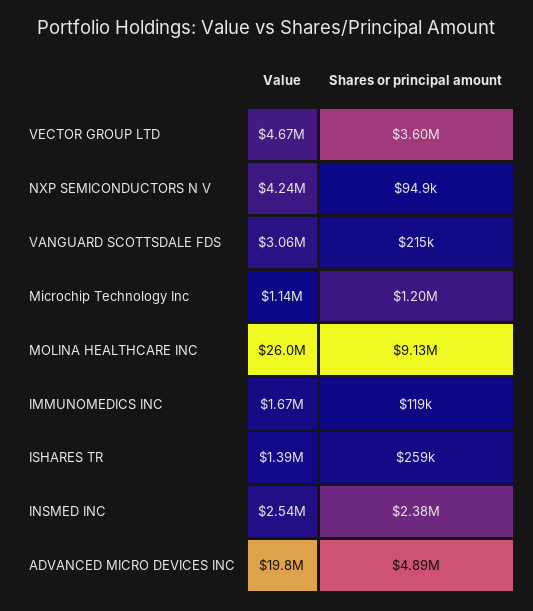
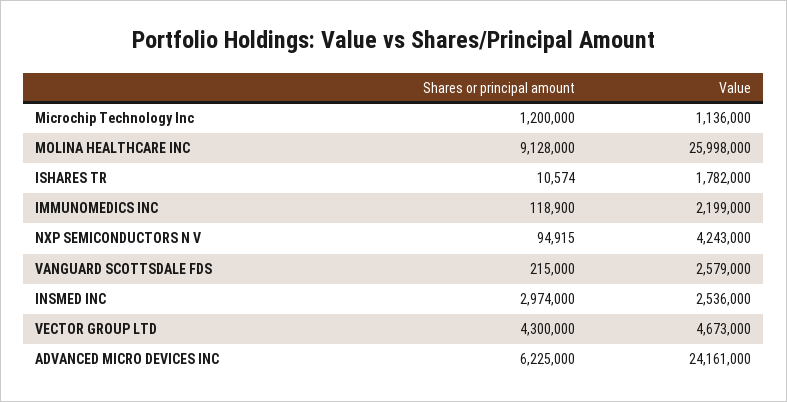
Shares or principal amount, VECTOR GROUP LTD: 3600000 -> 4300000
Value, VANGUARD SCOTTSDALE FDS: 3060000 -> 2579000
Value, IMMUNOMEDICS INC: 1670000 -> 2199000
Value, ISHARES TR: 1390000 -> 1782000
Shares or principal amount, ISHARES TR: 259000 -> 10574
Shares or principal amount, INSMED INC: 2380000 -> 2974000
Value, ADVANCED MICRO DEVICES INC: 19800000 -> 24161000
Shares or principal amount, ADVANCED MICRO DEVICES INC: 4890000 -> 6225000

